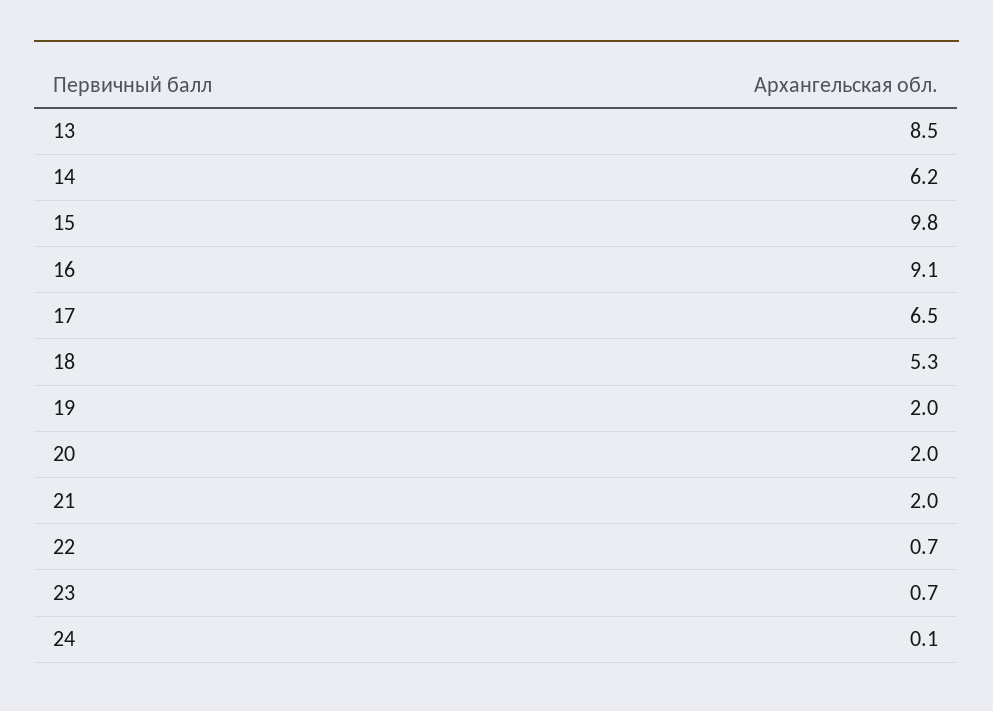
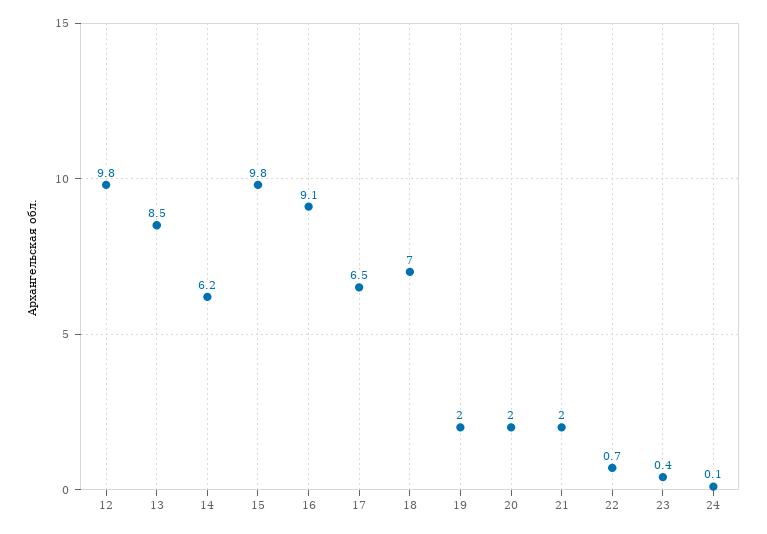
18: 5.3 -> 7
23: 0.7 -> 0.4
12: none -> 9.8

